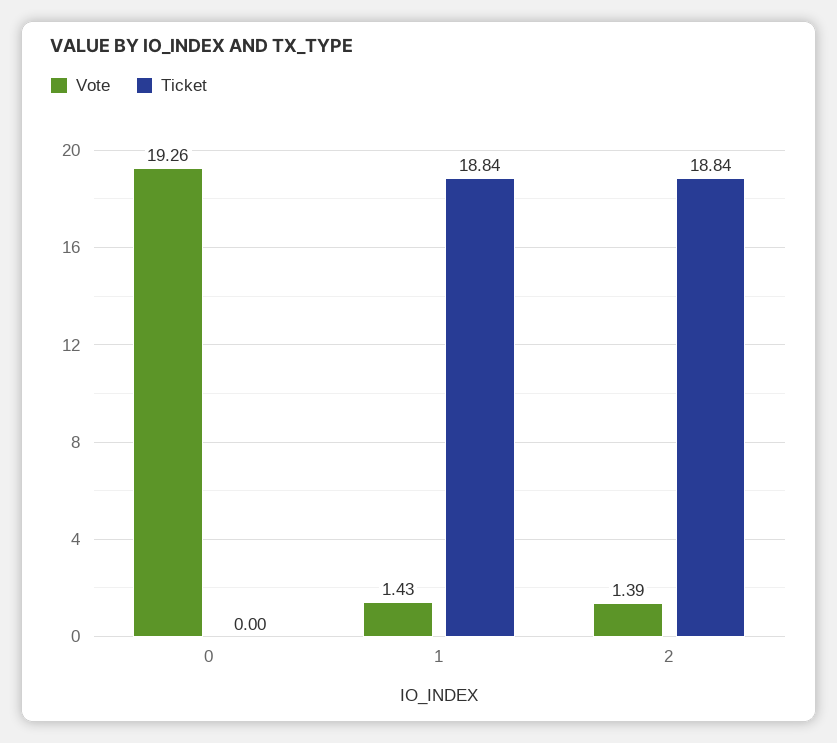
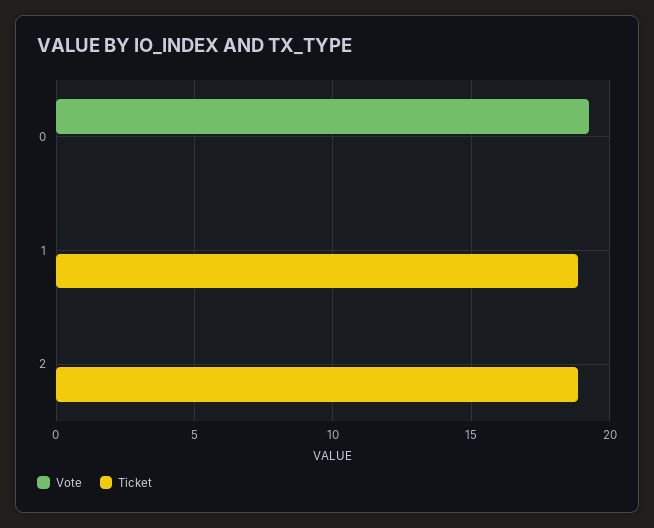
Vote, 1: 1.43 -> 0
Vote, 2: 1.39 -> 0

